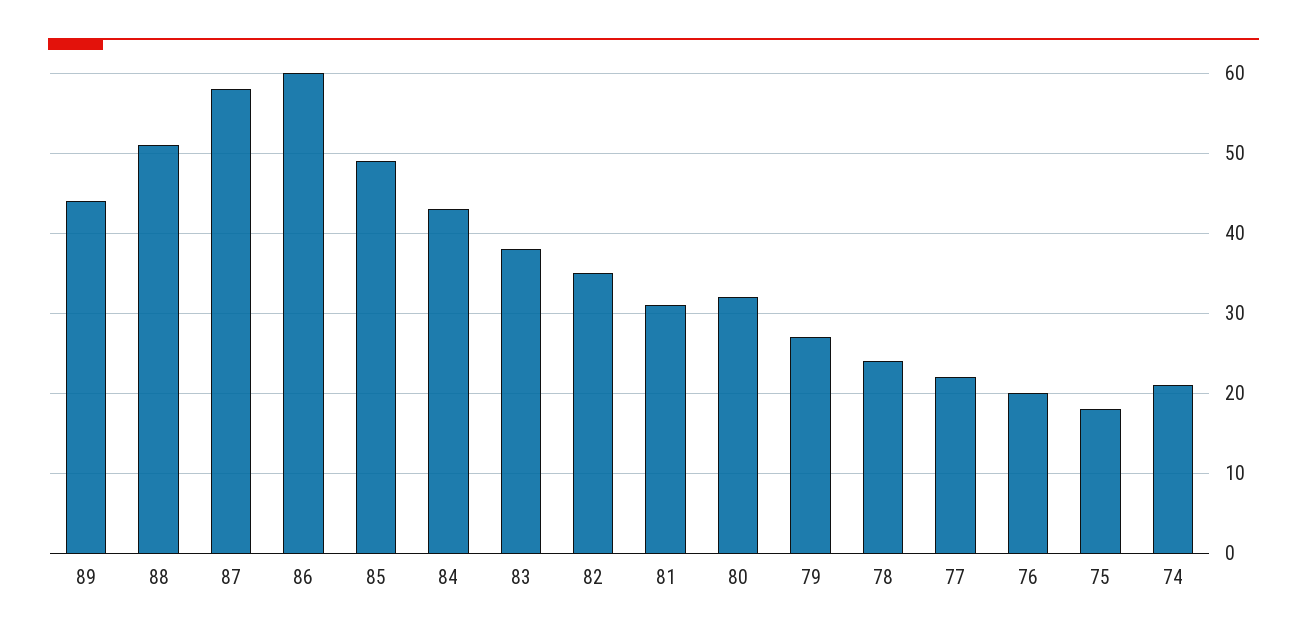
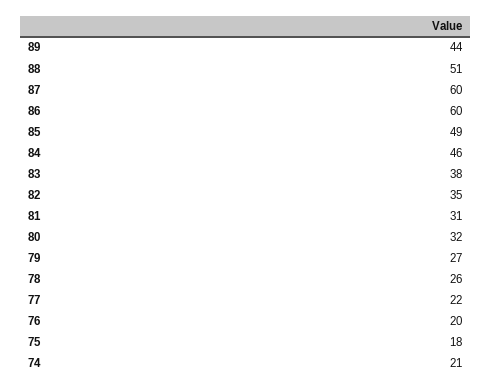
87: 58 -> 60
84: 43 -> 46
78: 24 -> 26

